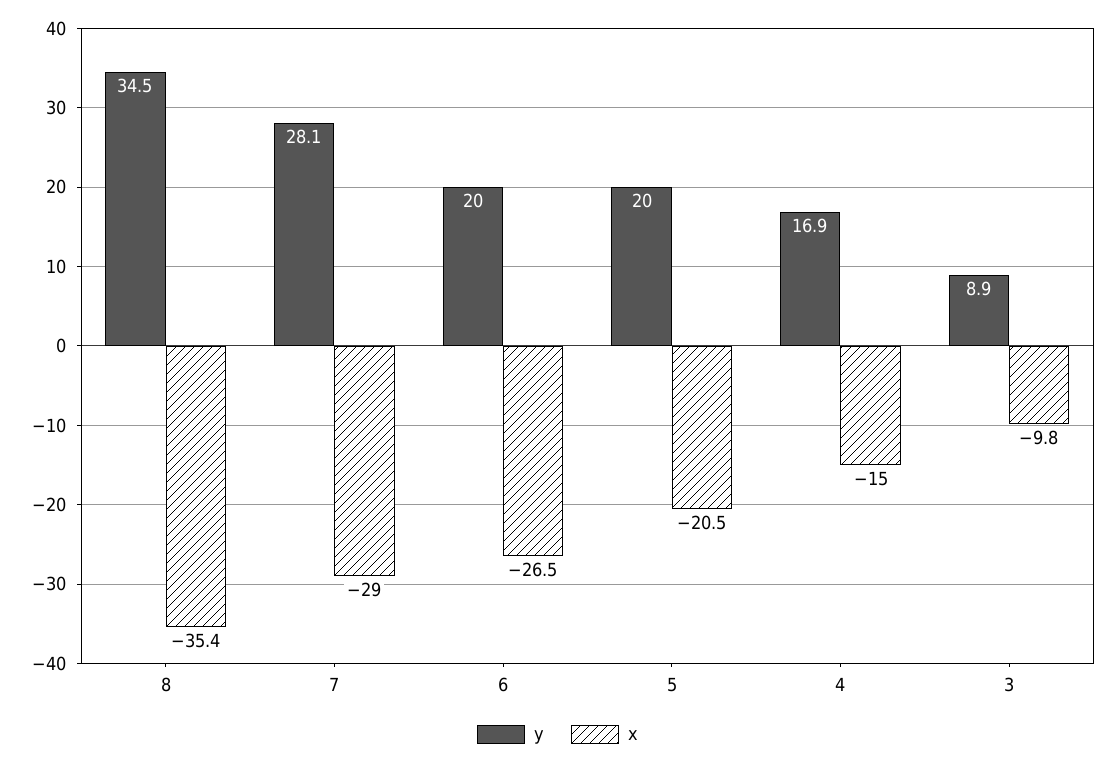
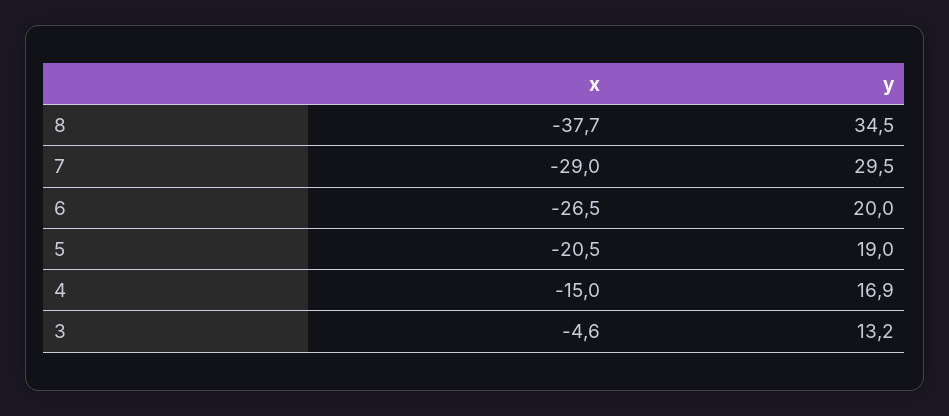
x, 8: -35.4 -> -37.7
y, 7: 28.1 -> 29.5
y, 5: 20 -> 19
y, 3: 8.9 -> 13.2
x, 3: -9.8 -> -4.6

